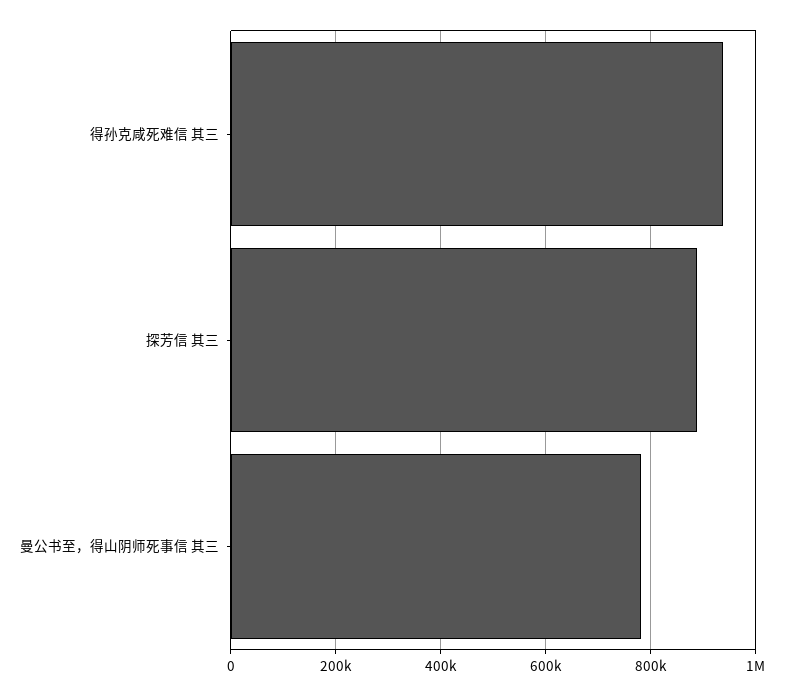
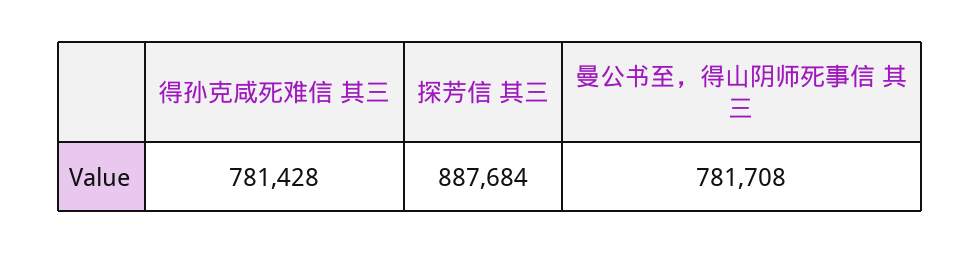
得孙克咸死难信 其三: 940000 -> 781428

